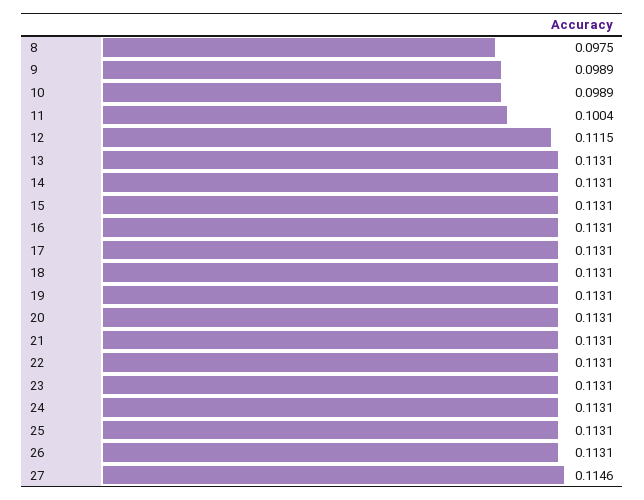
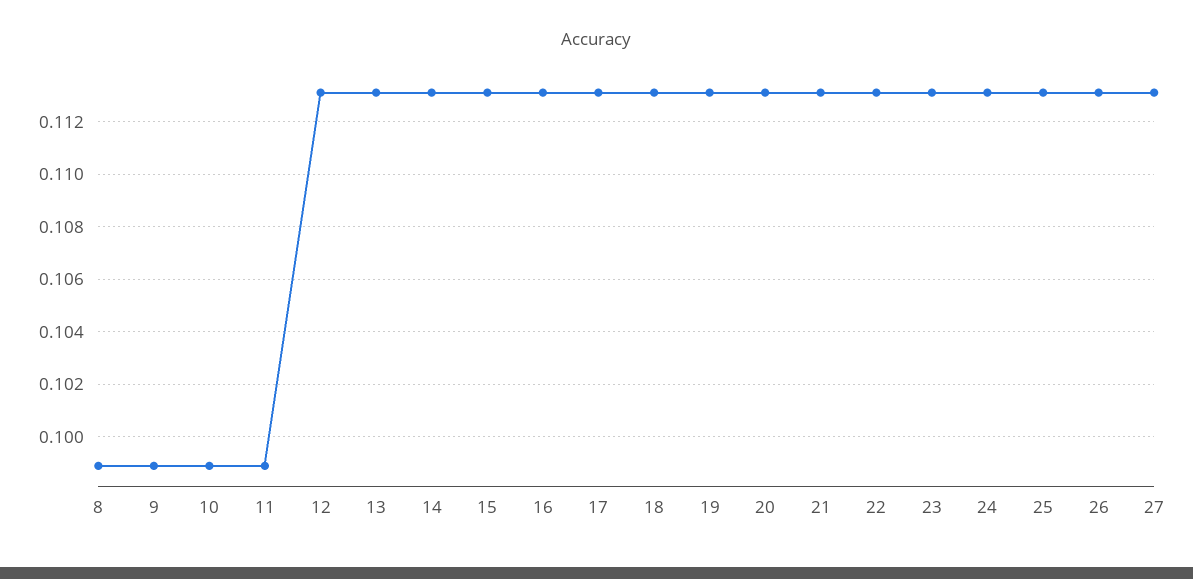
8: 0.0975 -> 0.099
11: 0.1004 -> 0.099
12: 0.1115 -> 0.113
27: 0.1146 -> 0.113

